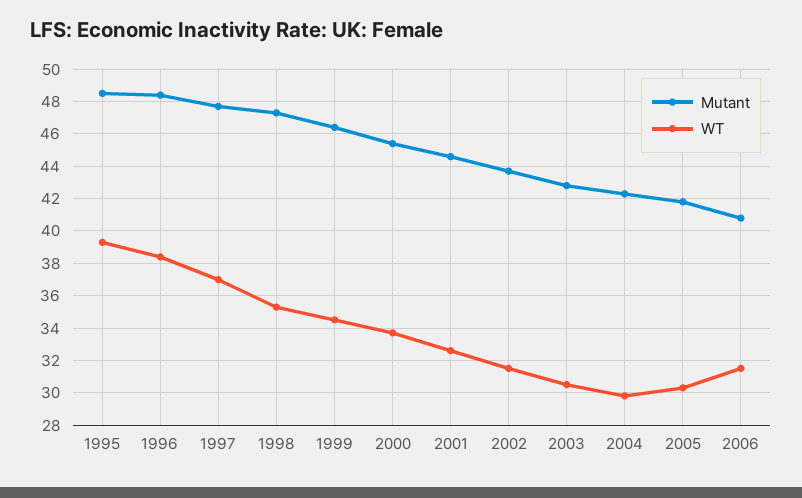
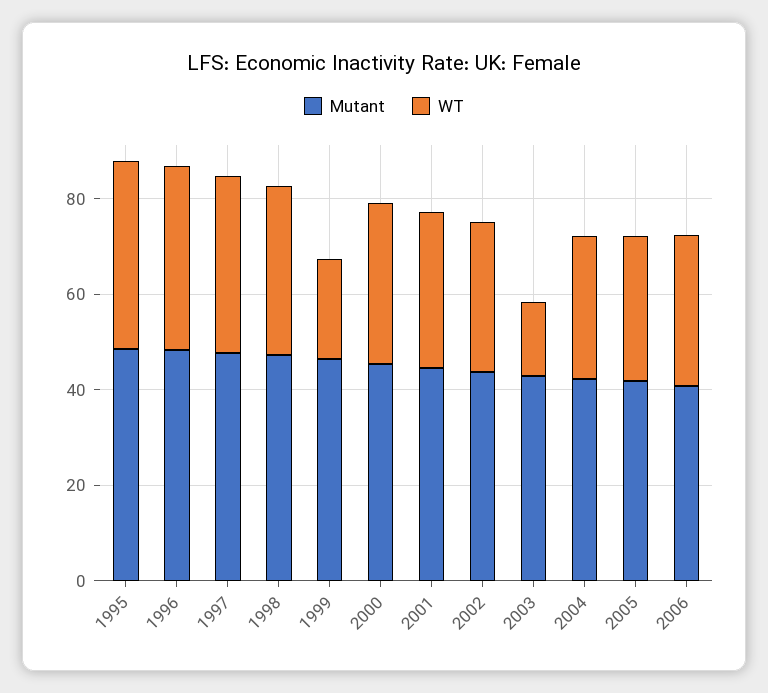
WT, 1999: 34.5 -> 20
WT, 2003: 30.5 -> 15

